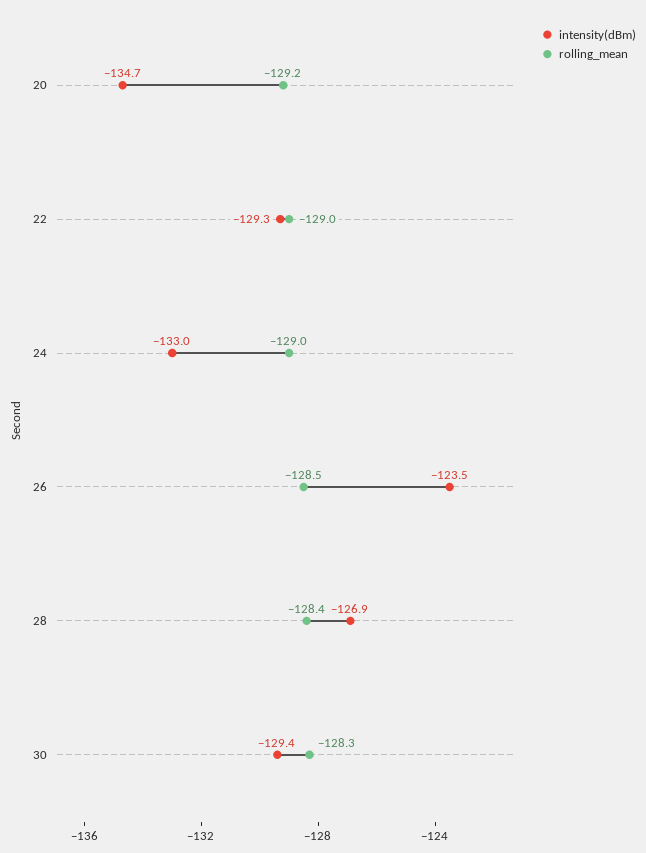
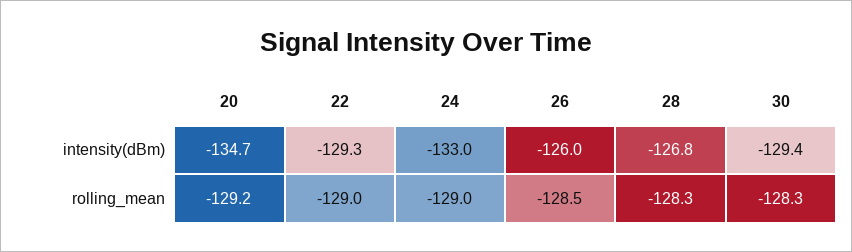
intensity(dBm), 26: -123.5 -> -126
intensity(dBm), 28: -126.9 -> -126.8
rolling_mean, 28: -128.4 -> -128.3

